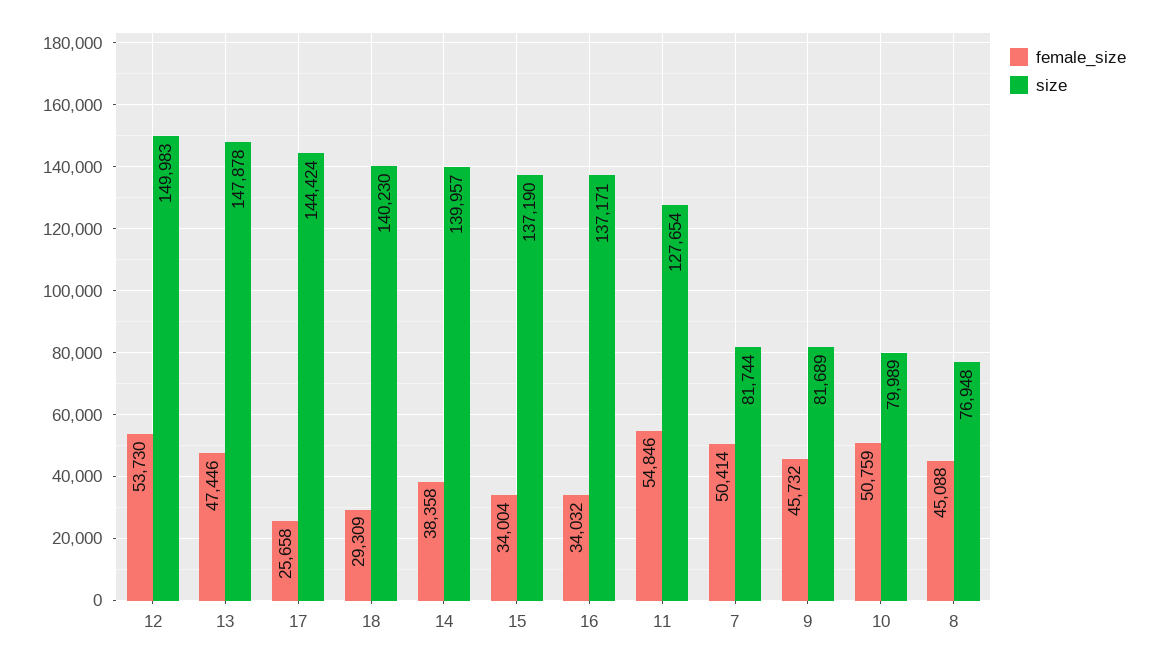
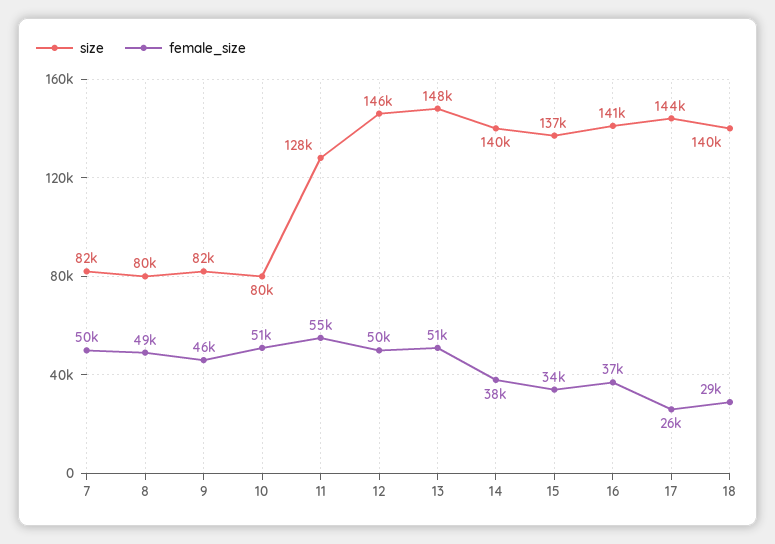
female_size, 12: 53730 -> 50000
size, 12: 149983 -> 146000
female_size, 13: 47446 -> 51000
female_size, 16: 34032 -> 37000
size, 16: 137171 -> 141000
female_size, 8: 45088 -> 49000
size, 8: 76948 -> 80000

